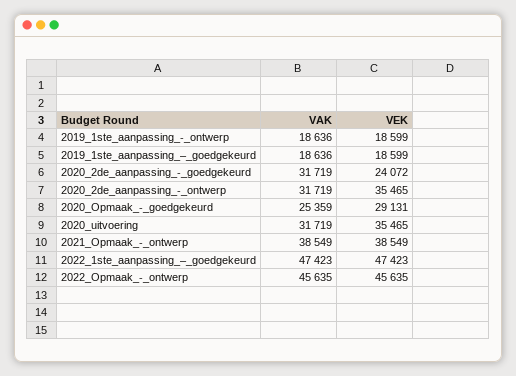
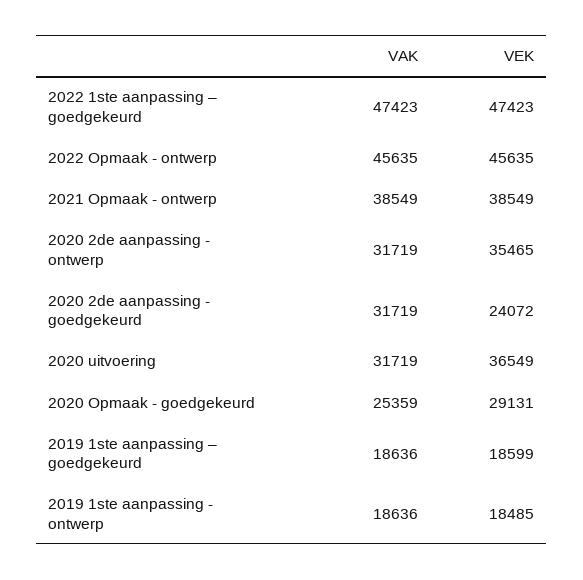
VEK, 2019_1ste_aanpassing_-_ontwerp: 18599 -> 18485
VEK, 2020_uitvoering: 35465 -> 36549

